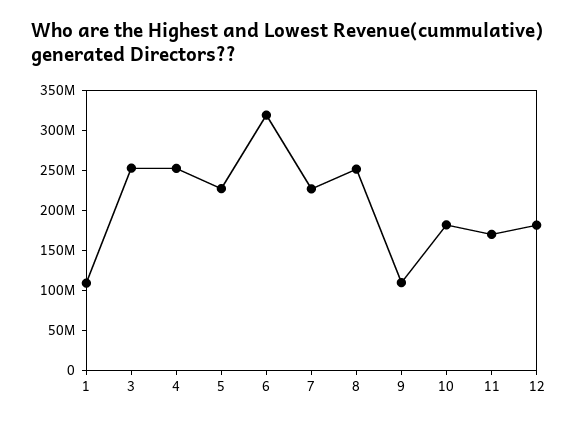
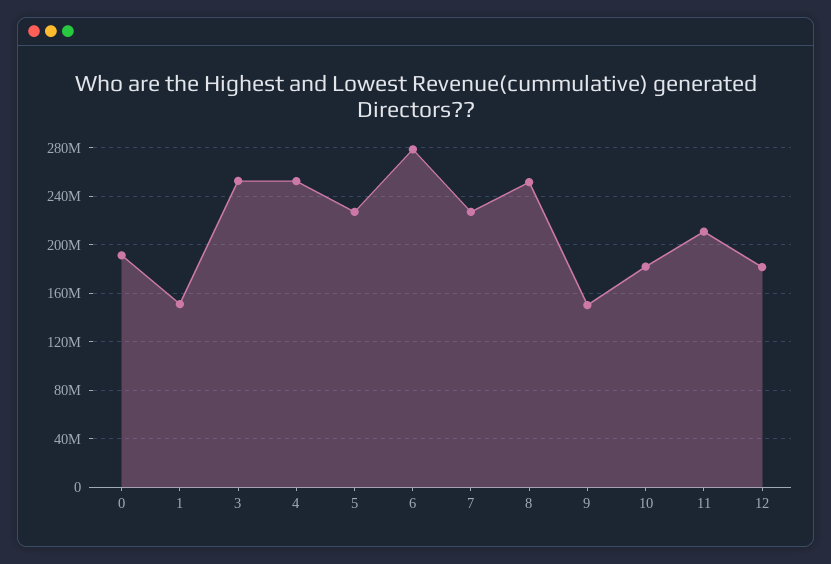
1: 110000000 -> 150000000
6: 320000000 -> 280000000
9: 110000000 -> 150000000
11: 170000000 -> 210000000
0: none -> 190000000

